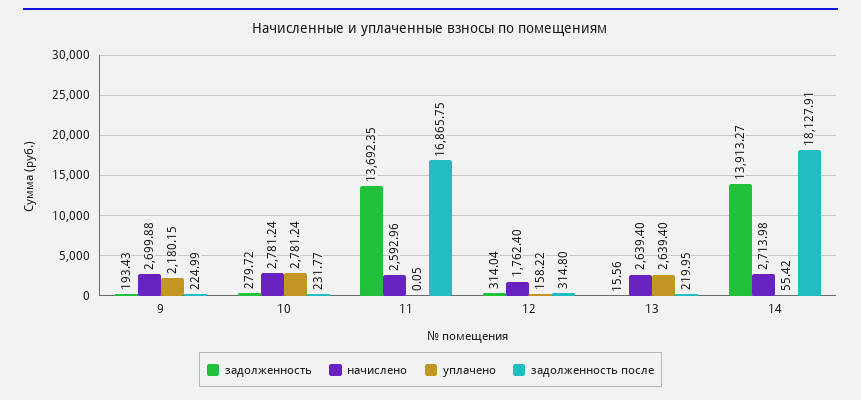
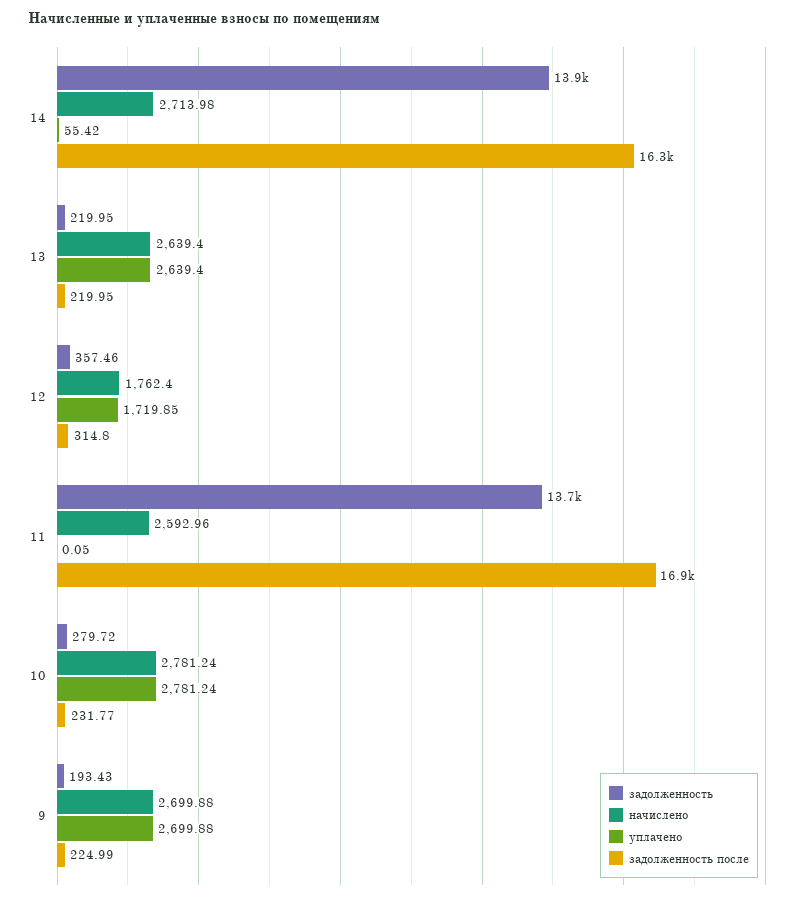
уплачено, 9: 2180.15 -> 2699.88
задолженность, 12: 314.04 -> 357.46
уплачено, 12: 158.22 -> 1719.85
задолженность, 13: 15.56 -> 219.95
задолженность после, 14: 18127.91 -> 16300

